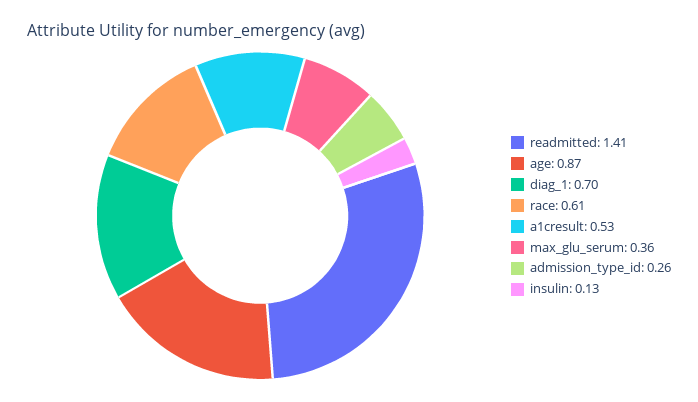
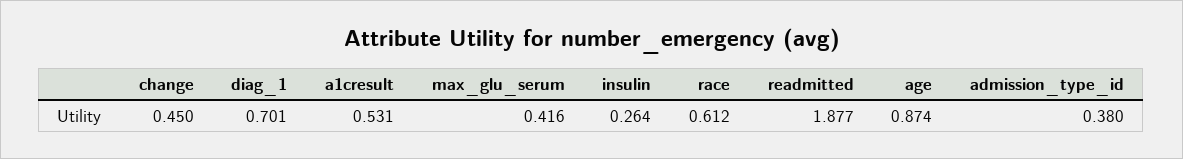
readmitted: 1.41 -> 1.877
max_glu_serum: 0.36 -> 0.416
admission_type_id: 0.26 -> 0.38
insulin: 0.13 -> 0.264
change: none -> 0.45

